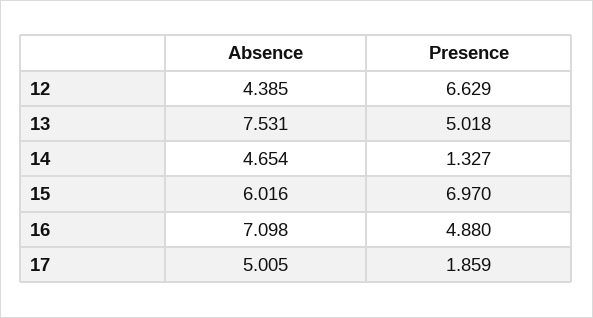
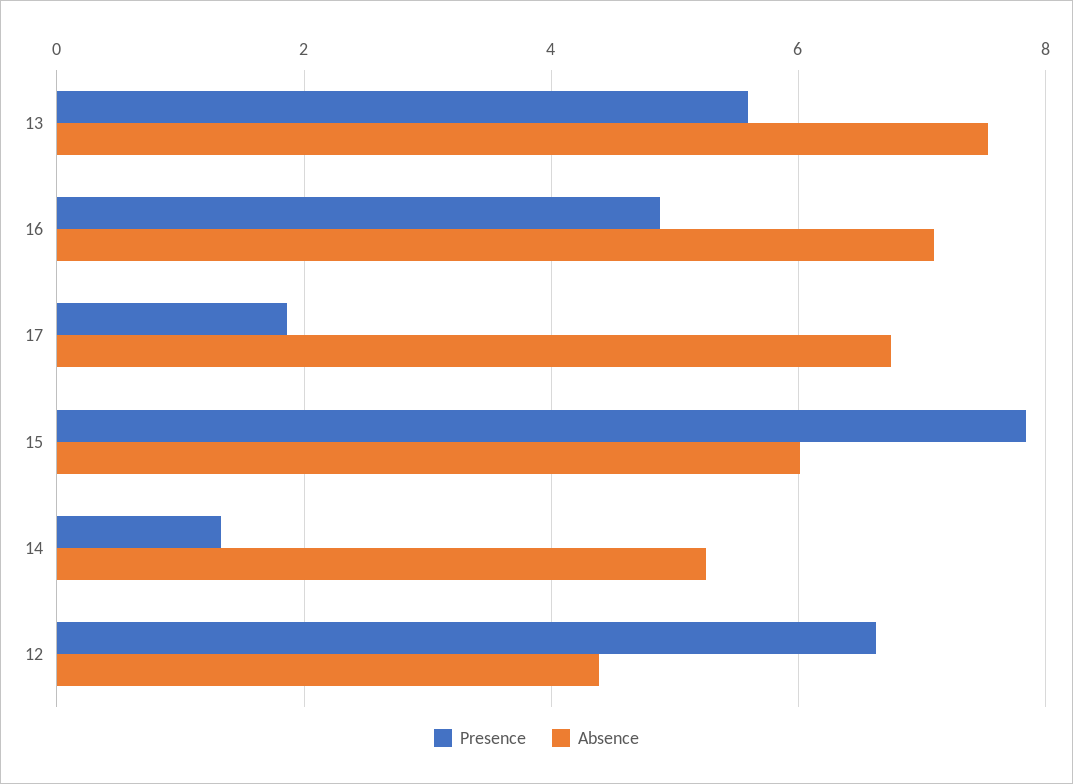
Presence, 13: 5.018 -> 5.6
Absence, 14: 4.654 -> 5.2
Presence, 15: 6.97 -> 7.8
Absence, 17: 5.005 -> 6.8

